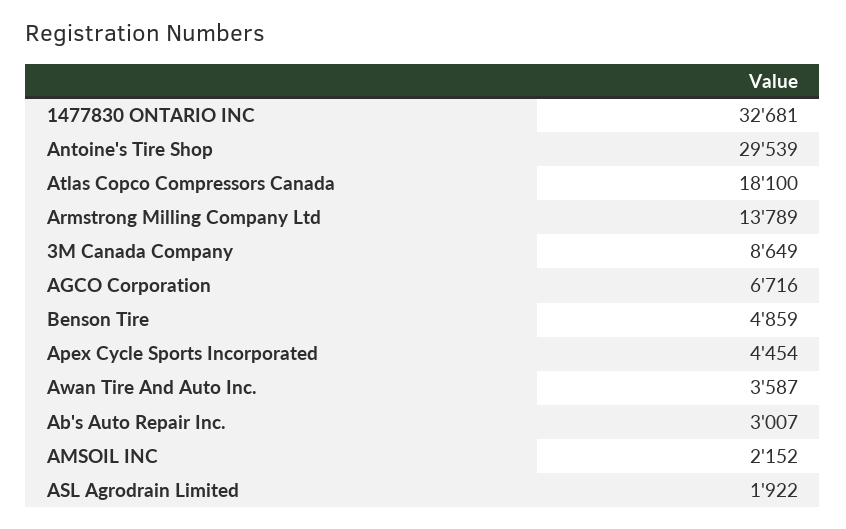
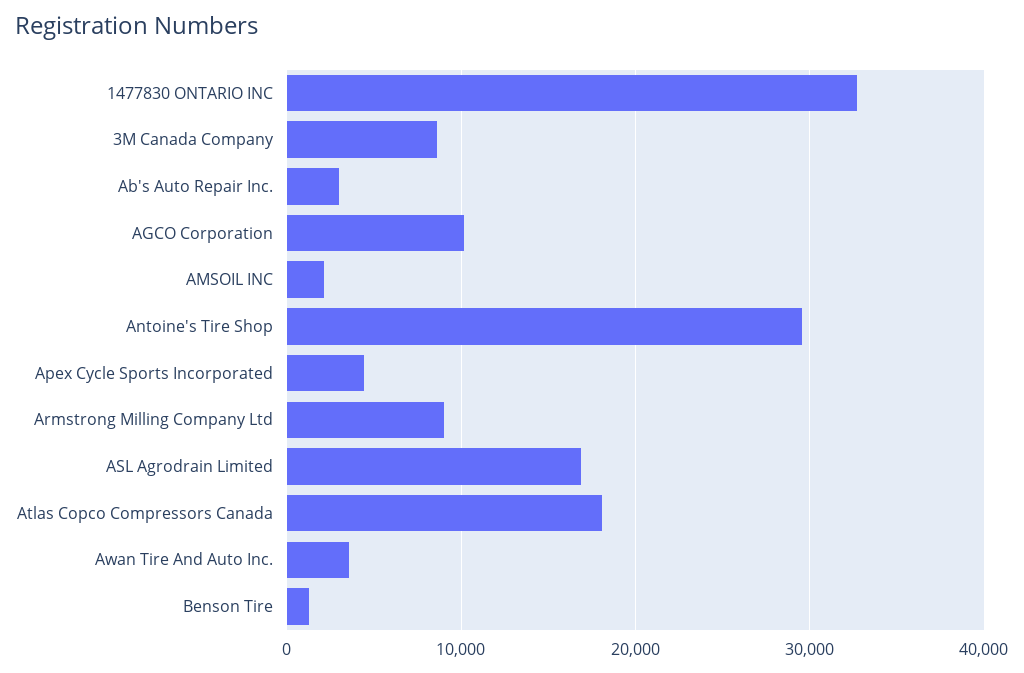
Armstrong Milling Company Ltd: 13789 -> 9000
AGCO Corporation: 6716 -> 10000
Benson Tire: 4859 -> 1000
ASL Agrodrain Limited: 1922 -> 17000

